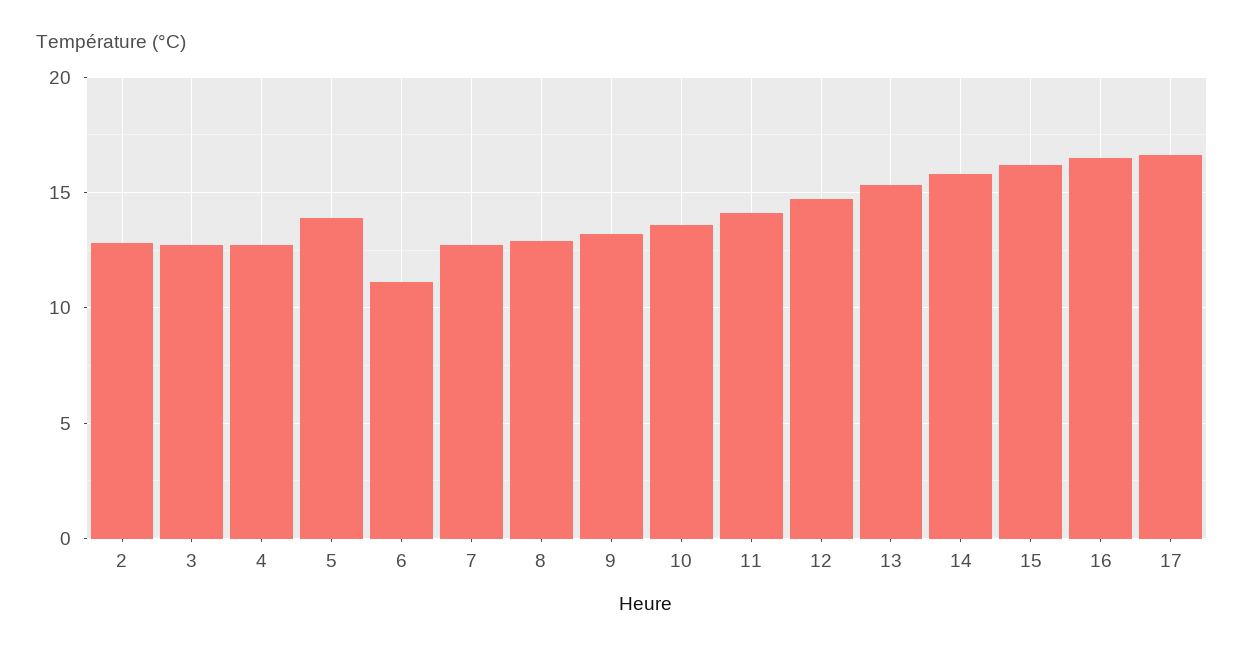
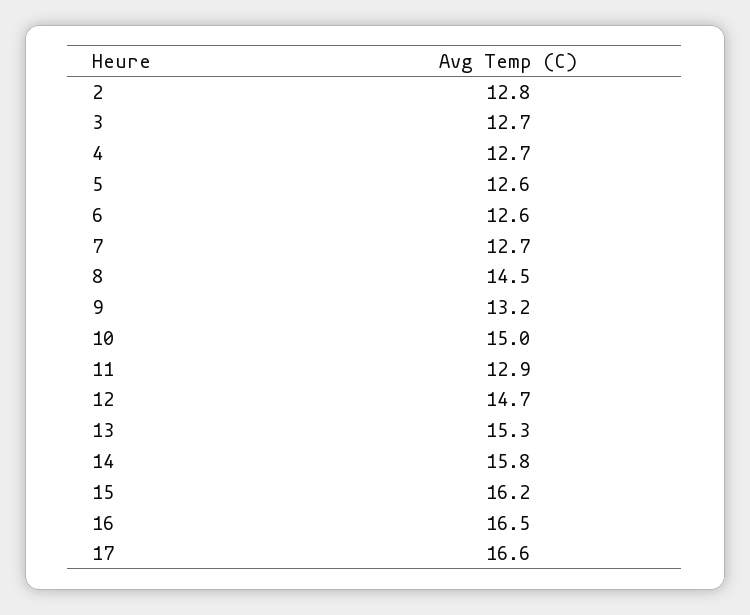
5: 14 -> 12.6
6: 11 -> 12.6
8: 13 -> 14.5
10: 13.5 -> 15
11: 14 -> 12.9

